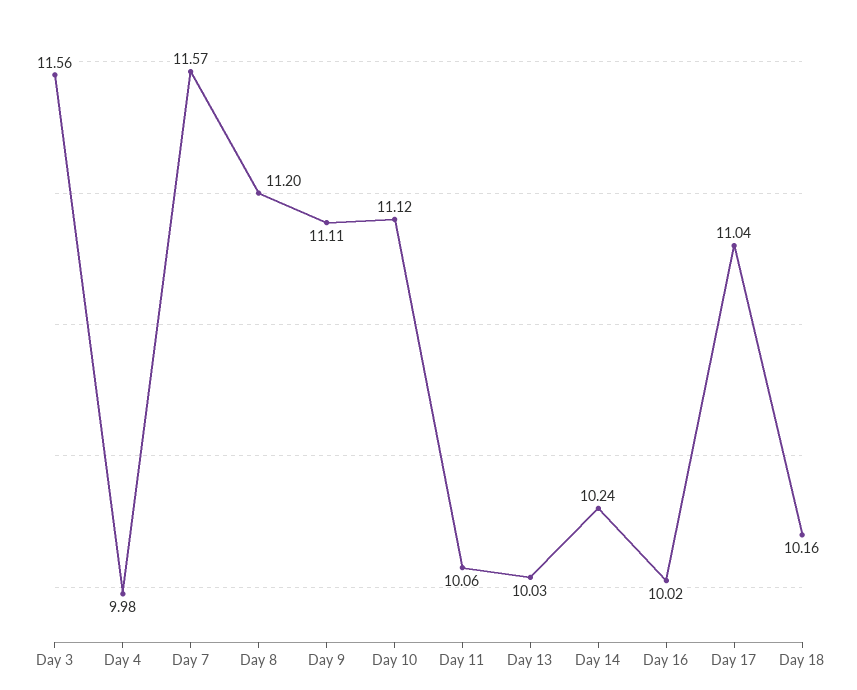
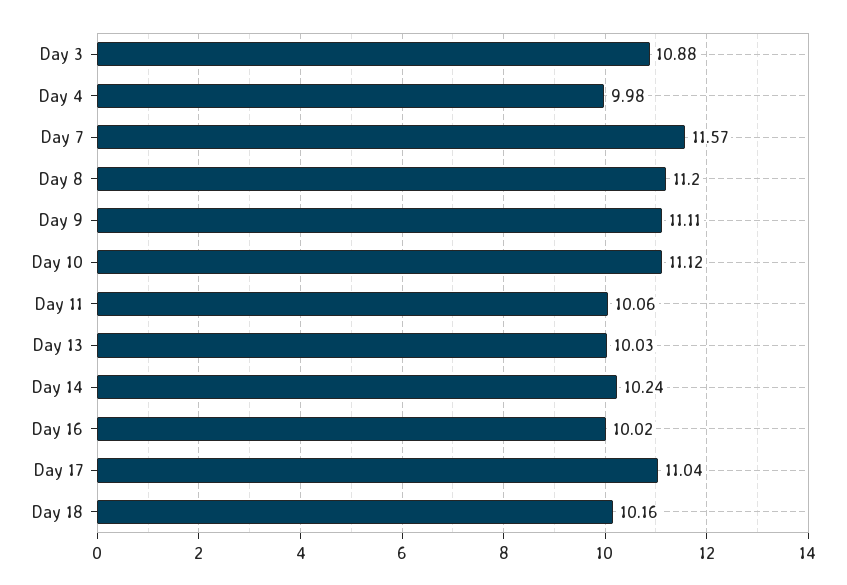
Day 3: 11.56 -> 10.88

